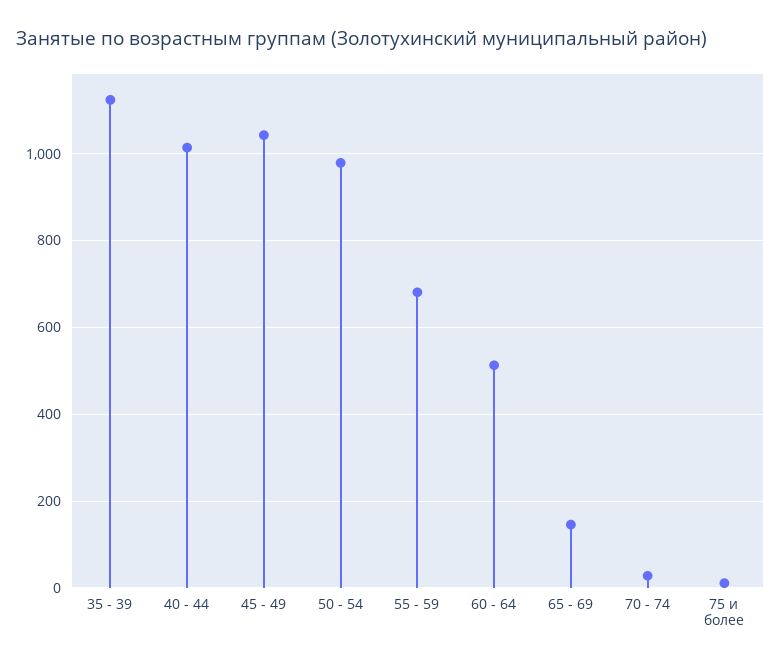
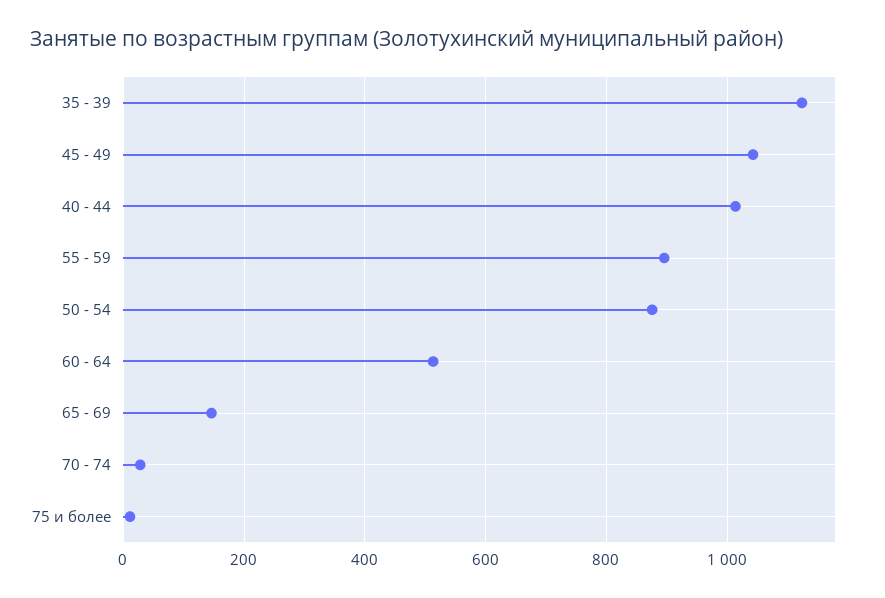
50 - 54: 980 -> 880
55 - 59: 680 -> 900

